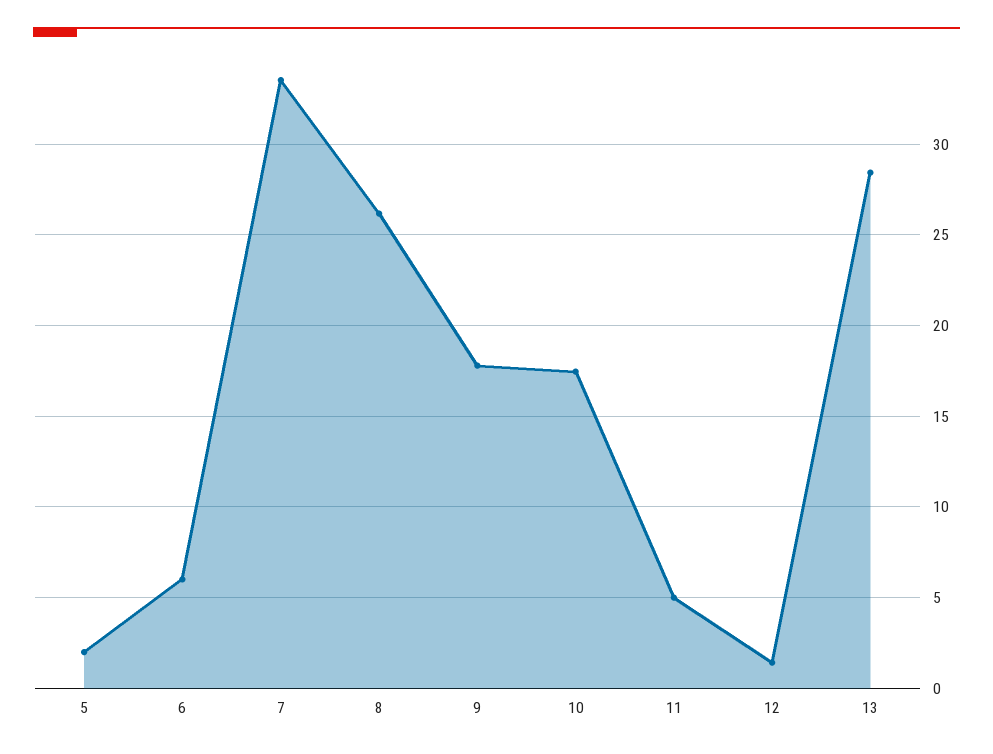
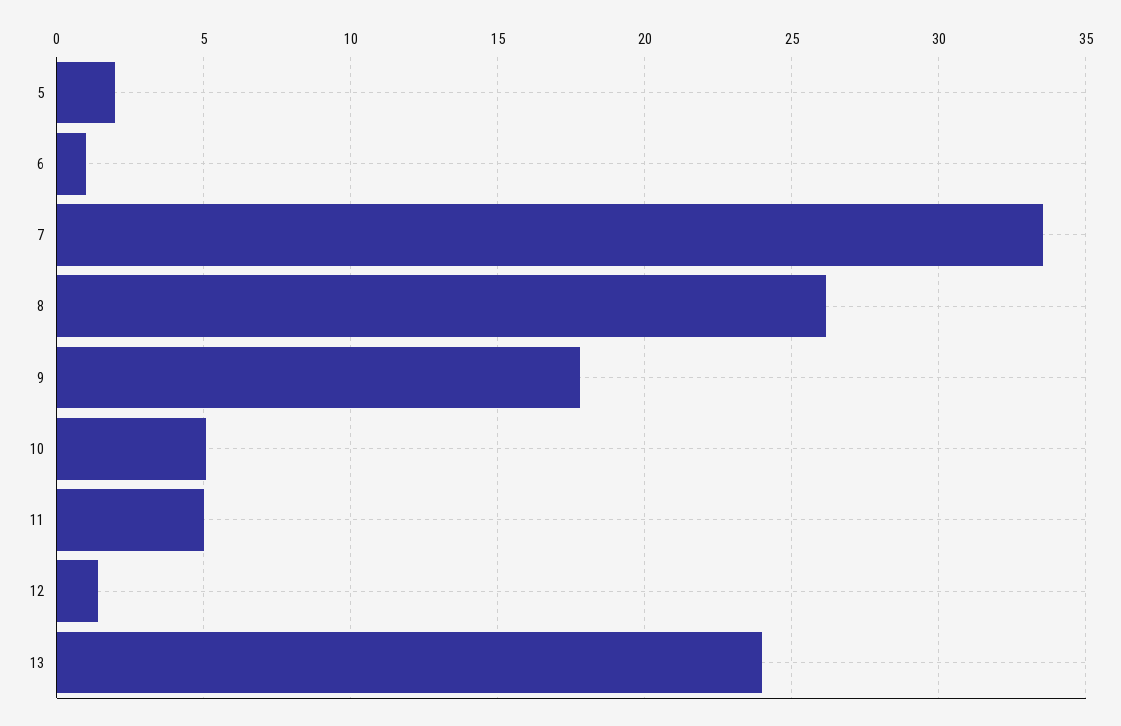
6: 6 -> 1
10: 17.5 -> 5
13: 28.5 -> 24

